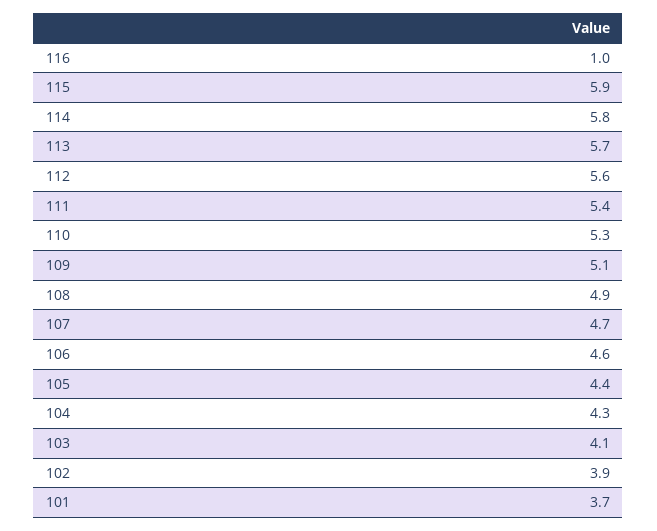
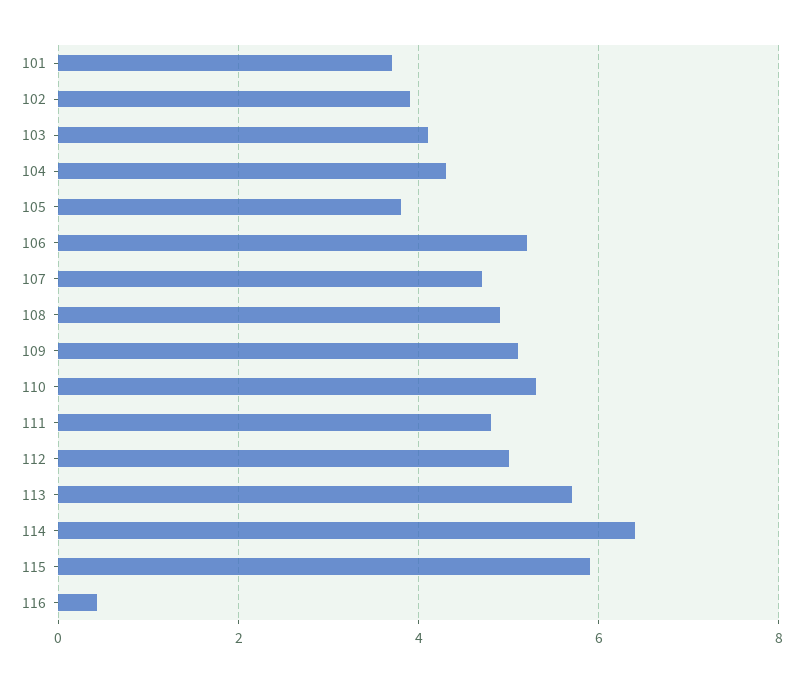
116: 1 -> 0.4
114: 5.8 -> 6.4
112: 5.6 -> 5
111: 5.4 -> 4.8
106: 4.6 -> 5.2
105: 4.4 -> 3.8

